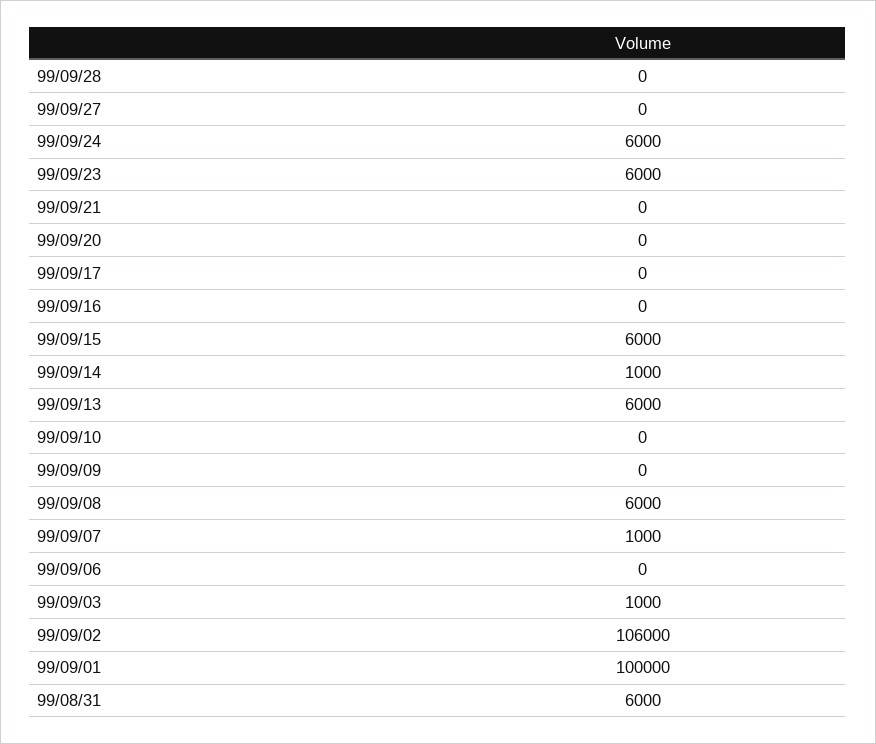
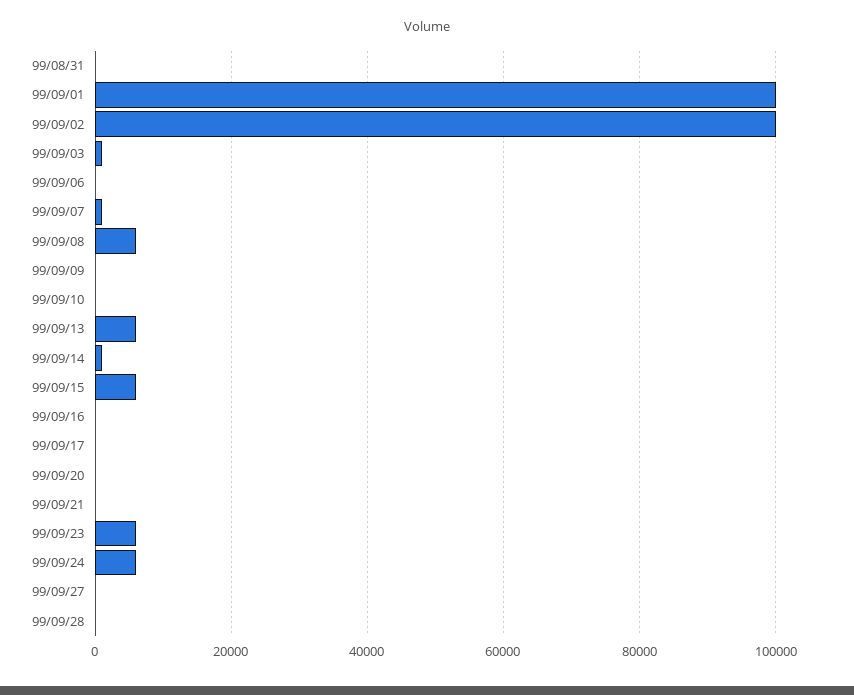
99/09/02: 106000 -> 100000
99/08/31: 6000 -> 0

